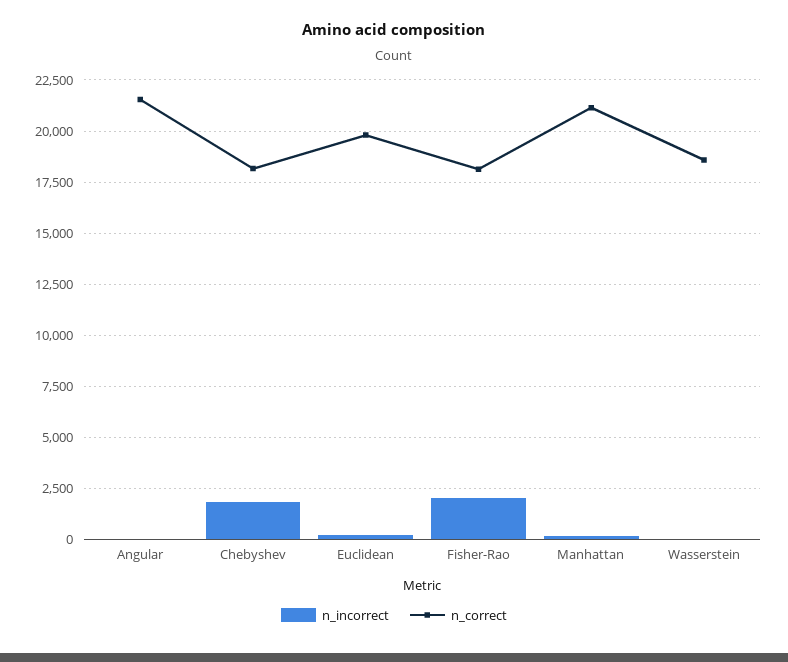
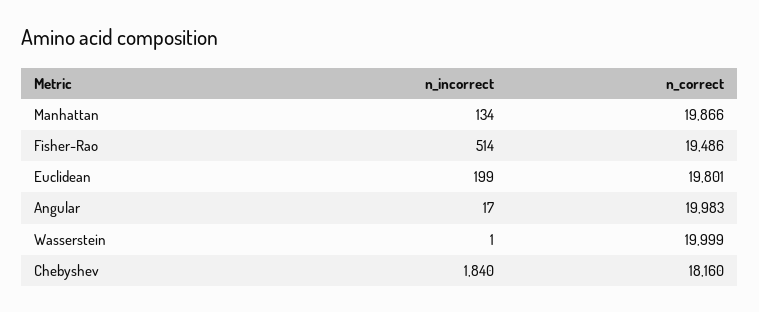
n_correct, Angular: 21500 -> 19983
n_incorrect, Fisher-Rao: 2000 -> 514
n_correct, Fisher-Rao: 18000 -> 19486
n_correct, Manhattan: 21000 -> 19866
n_correct, Wasserstein: 18500 -> 19999

